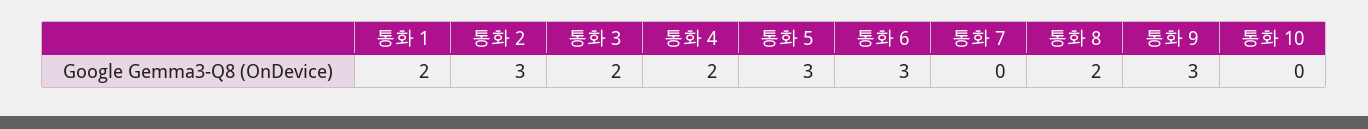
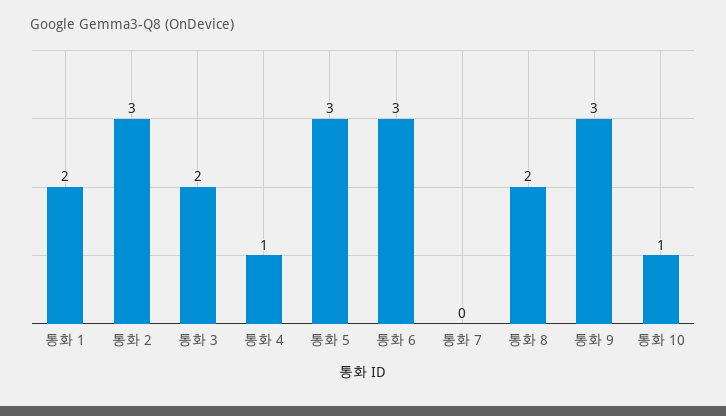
통화 4: 2 -> 1
통화 10: 0 -> 1

